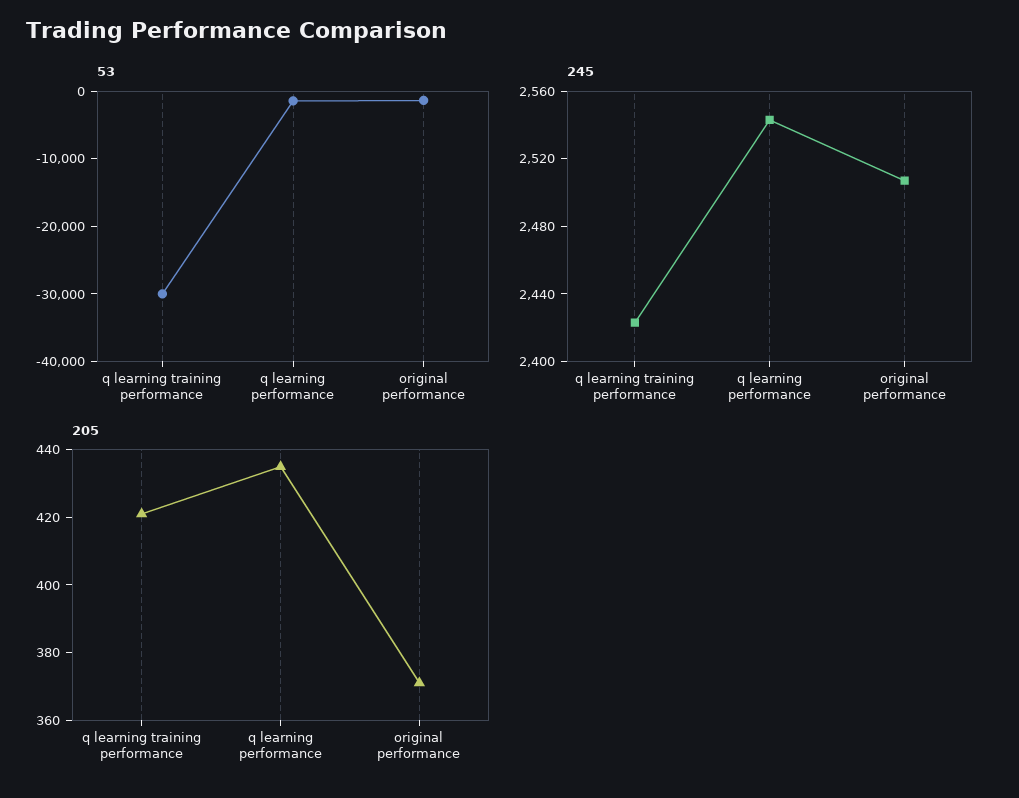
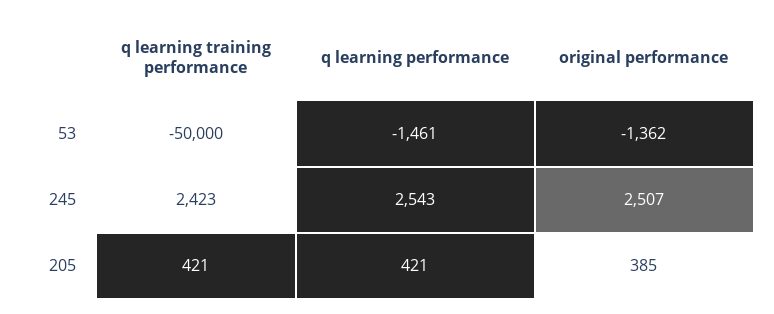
53, q learning training performance: -30000 -> -50000
205, q learning performance: 435 -> 421
205, original performance: 370 -> 385

